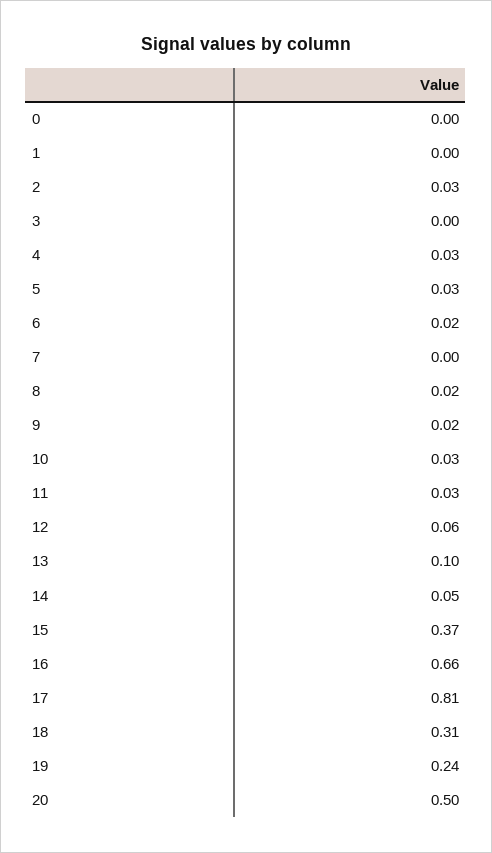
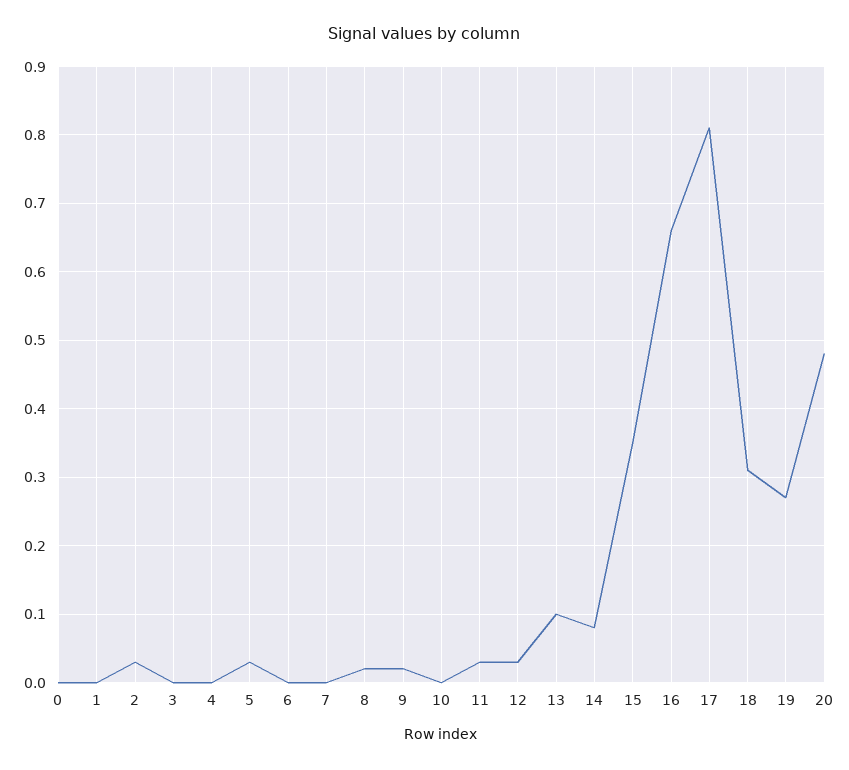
4: 0.03 -> 0
6: 0.02 -> 0
10: 0.03 -> 0
12: 0.06 -> 0.03
14: 0.05 -> 0.08
15: 0.37 -> 0.35
19: 0.24 -> 0.27
20: 0.5 -> 0.48

